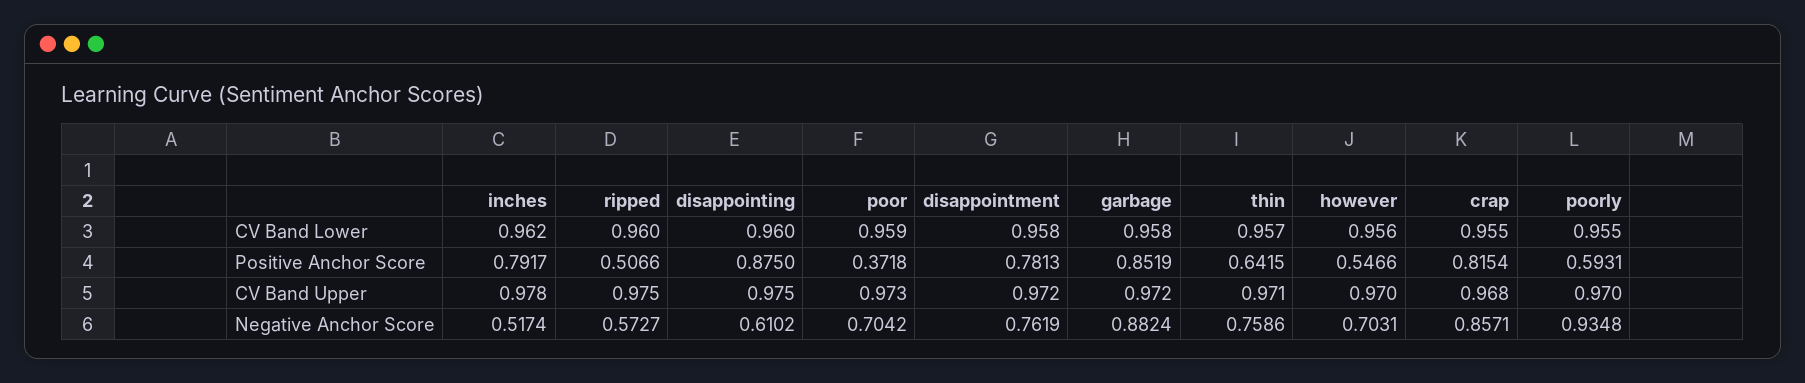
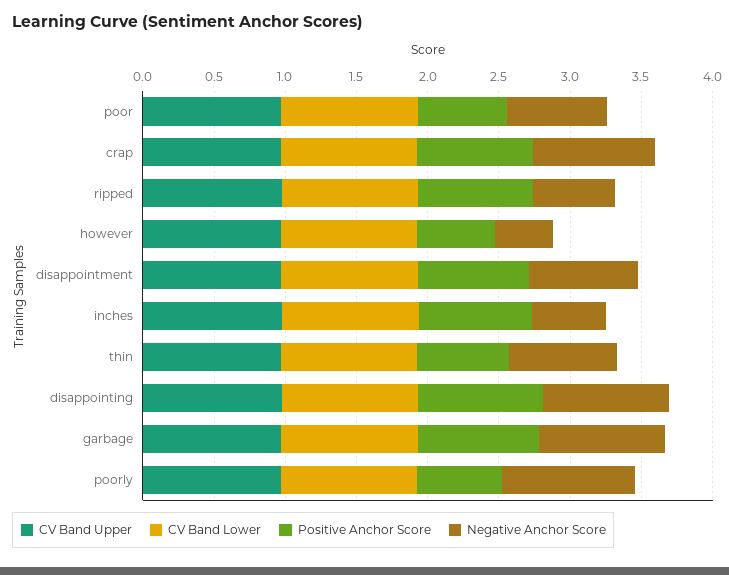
Positive Anchor Score, ripped: 0.5066 -> 0.8
Positive Anchor Score, poor: 0.3718 -> 0.6
Negative Anchor Score, disappointing: 0.6102 -> 0.9
Negative Anchor Score, however: 0.7031 -> 0.4

